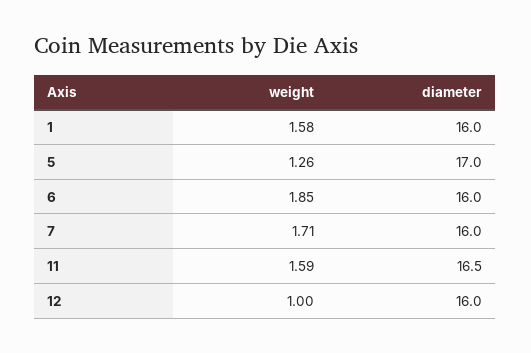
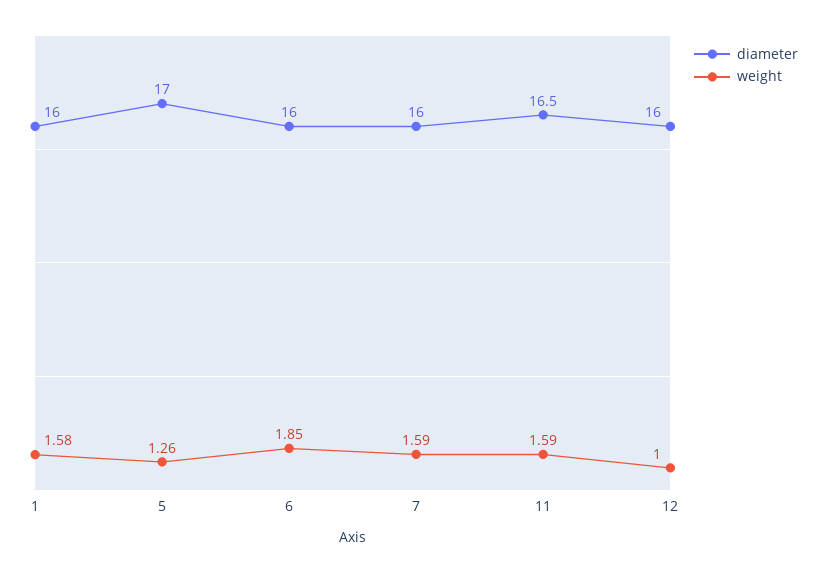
weight, 7: 1.71 -> 1.59

